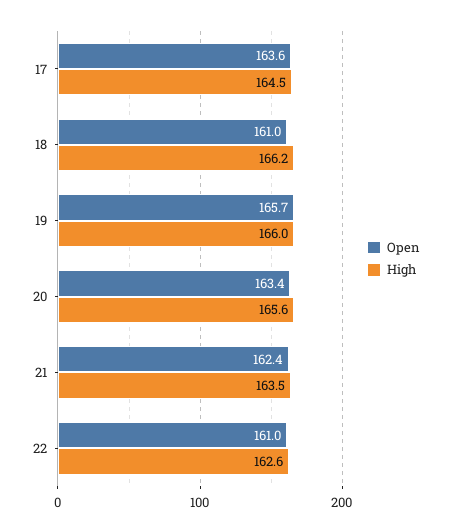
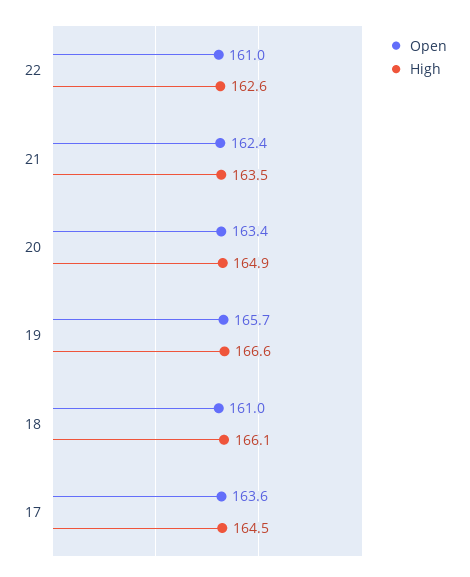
High, 18: 166.2 -> 166.1
High, 19: 166 -> 166.6
High, 20: 165.6 -> 164.9

